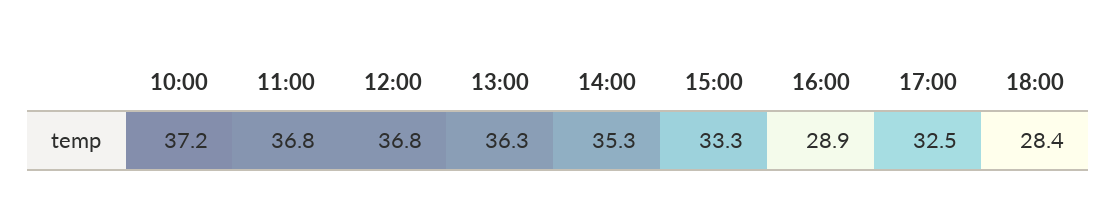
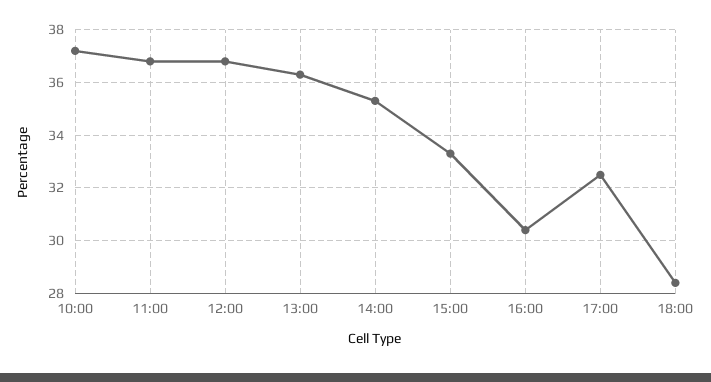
16:00: 28.9 -> 30.5

